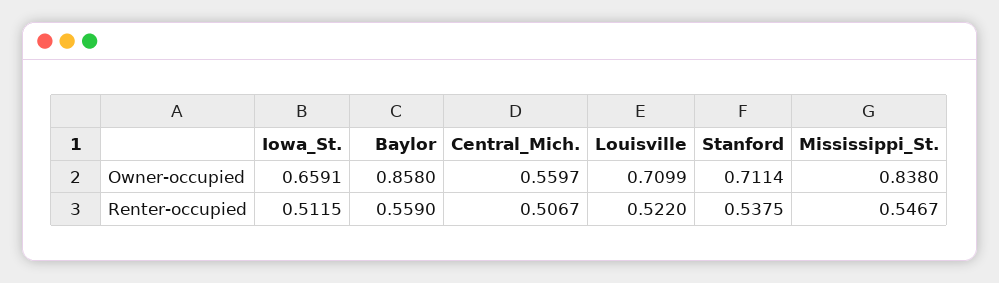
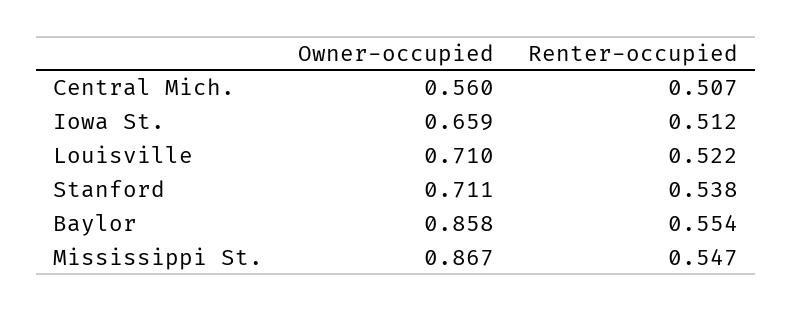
Mississippi_St., Owner-occupied: 0.838 -> 0.867
Baylor, Renter-occupied: 0.559 -> 0.554

